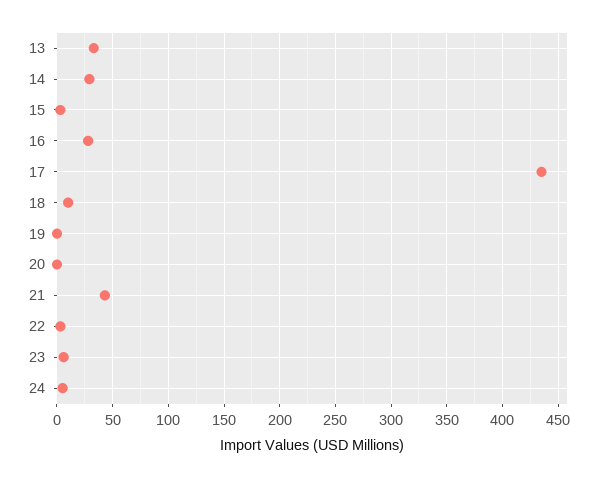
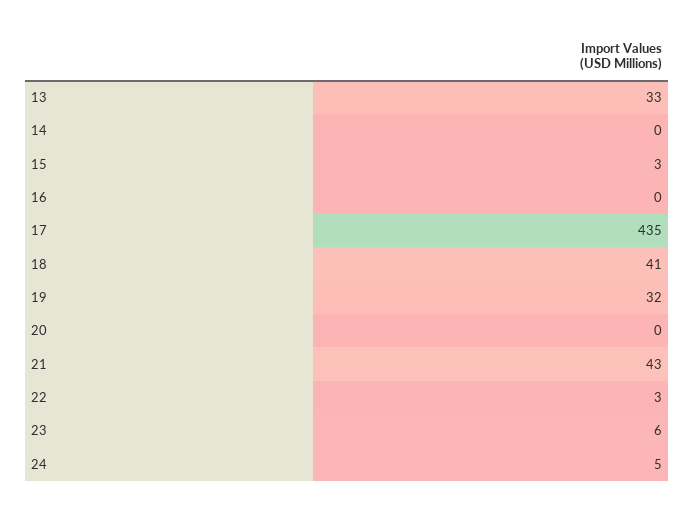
14: 30 -> 0
16: 30 -> 0
18: 10 -> 41
19: 0 -> 32

